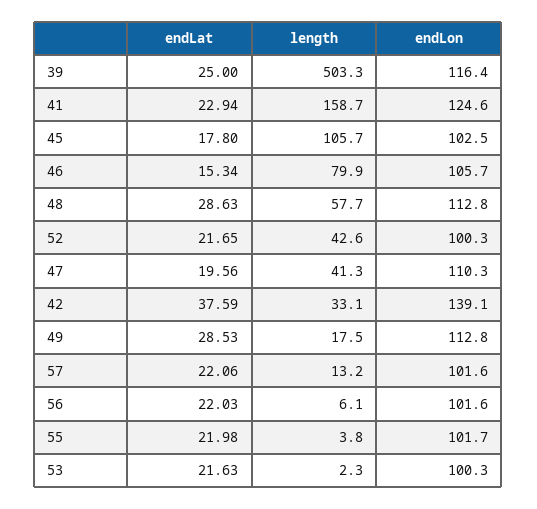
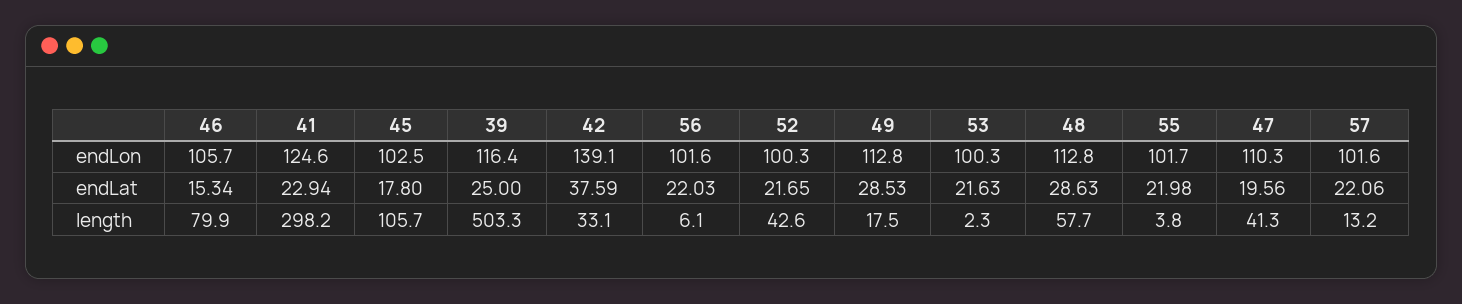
length, 41: 158.7 -> 298.2

